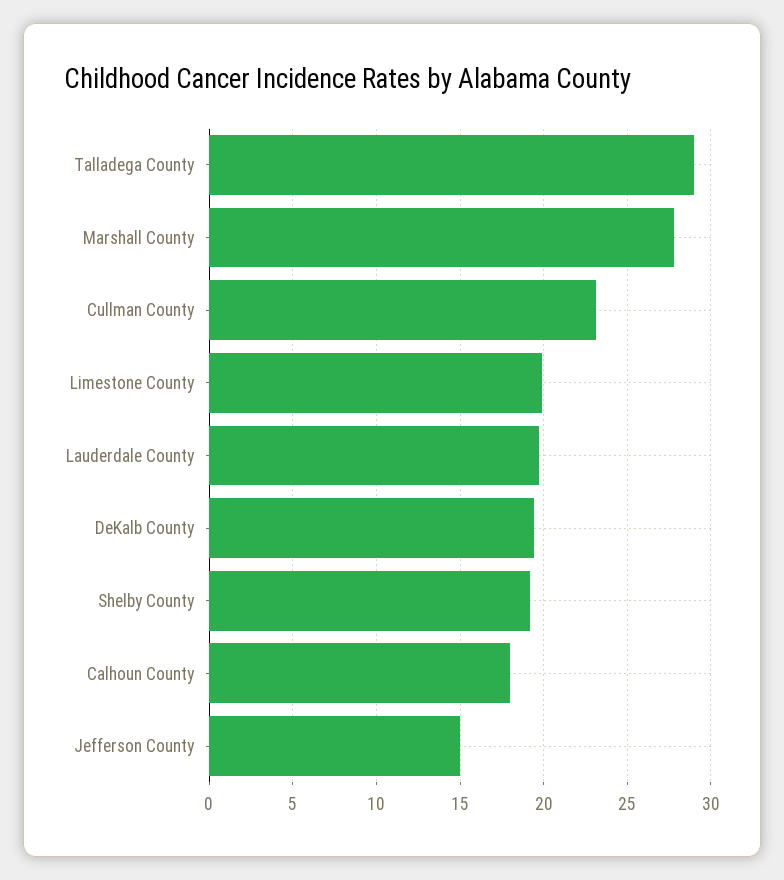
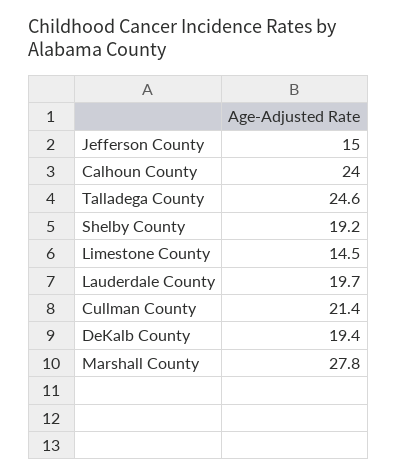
Talladega County: 29 -> 24.6
Cullman County: 23 -> 21.4
Limestone County: 20 -> 14.5
Calhoun County: 18 -> 24

